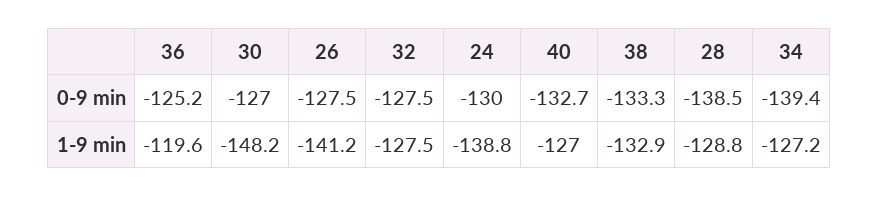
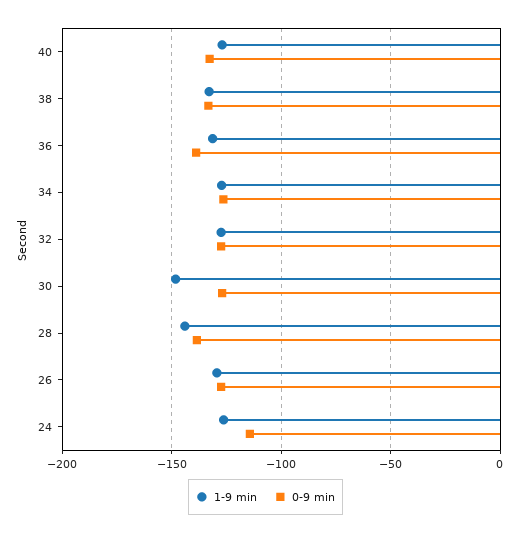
0-9 min, 36: -125.2 -> -140
0-9 min, 24: -130 -> -115
0-9 min, 34: -139.4 -> -125
1-9 min, 36: -119.6 -> -130
1-9 min, 26: -141.2 -> -130
1-9 min, 24: -138.8 -> -125
1-9 min, 28: -128.8 -> -145

